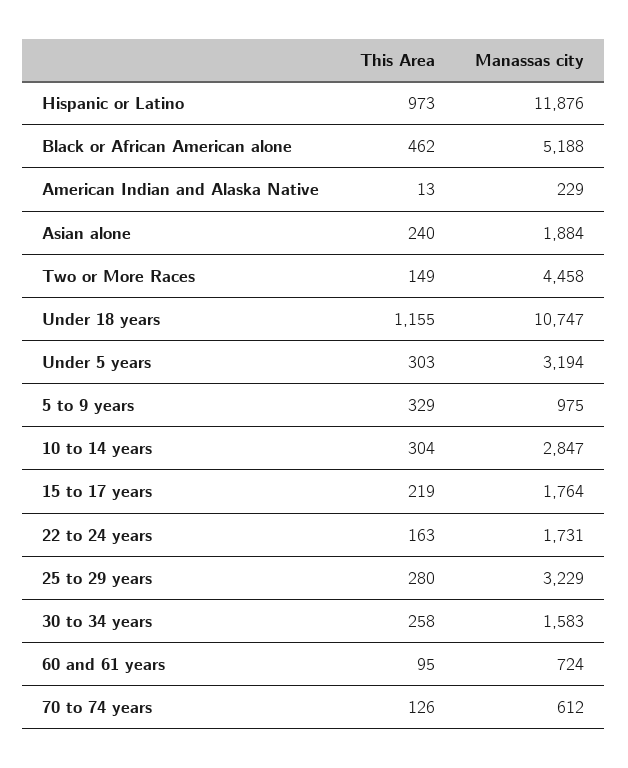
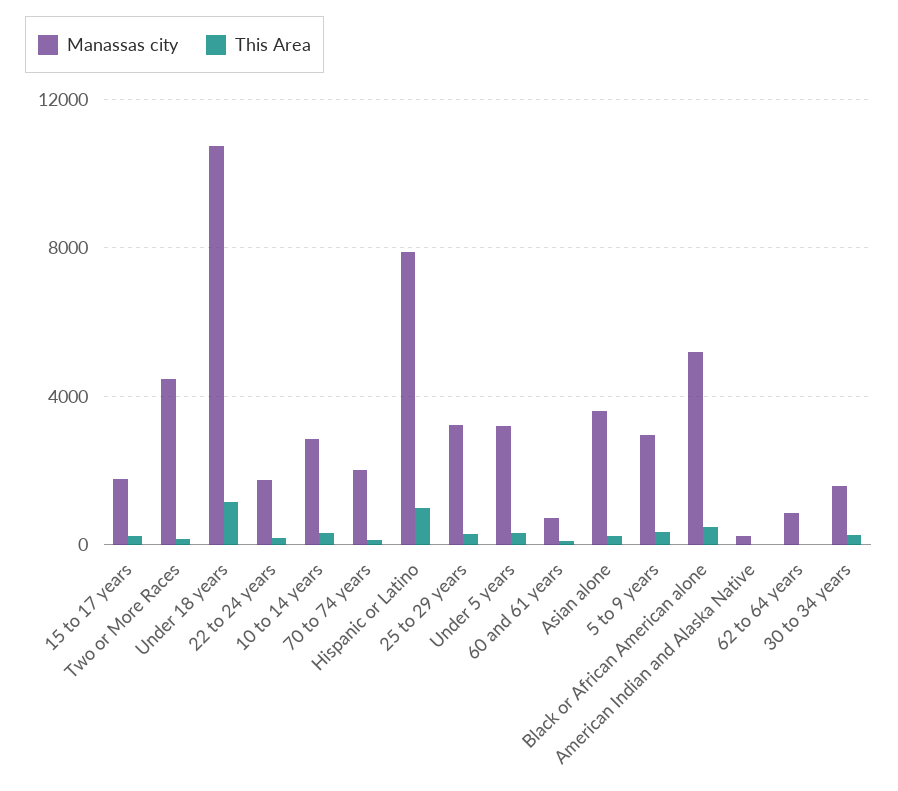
Manassas city, Hispanic or Latino: 11876 -> 8000
Manassas city, Asian alone: 1884 -> 3500
Manassas city, 5 to 9 years: 975 -> 3000
Manassas city, 70 to 74 years: 612 -> 2000
Manassas city, 62 to 64 years: none -> 1000
This Area, 62 to 64 years: none -> 0

